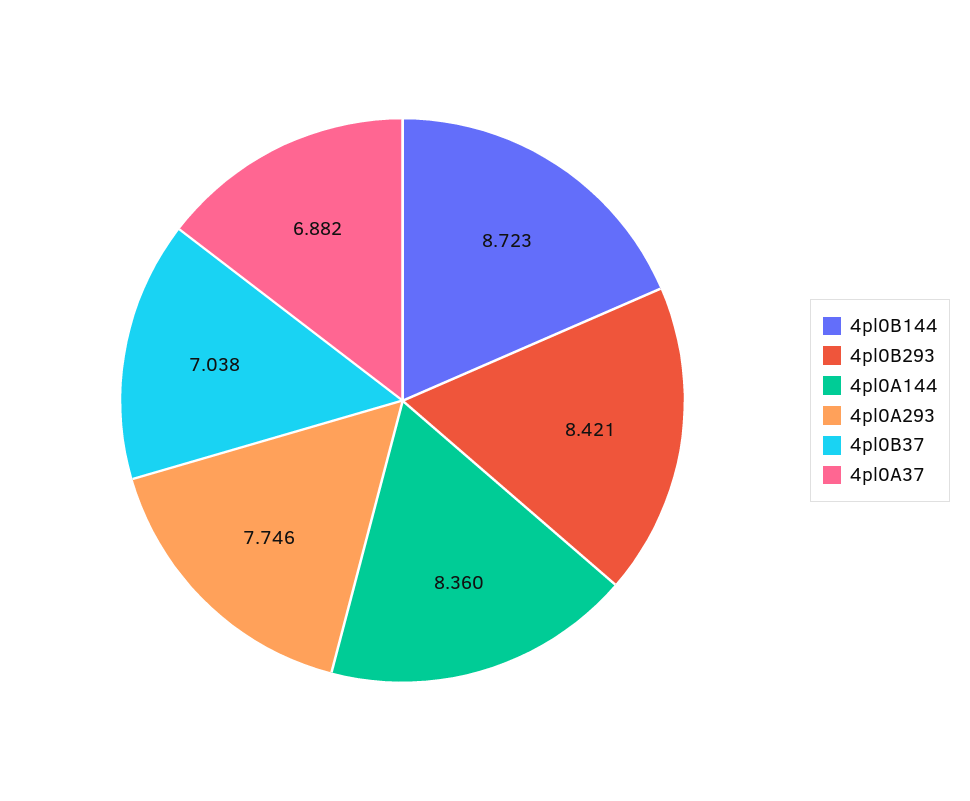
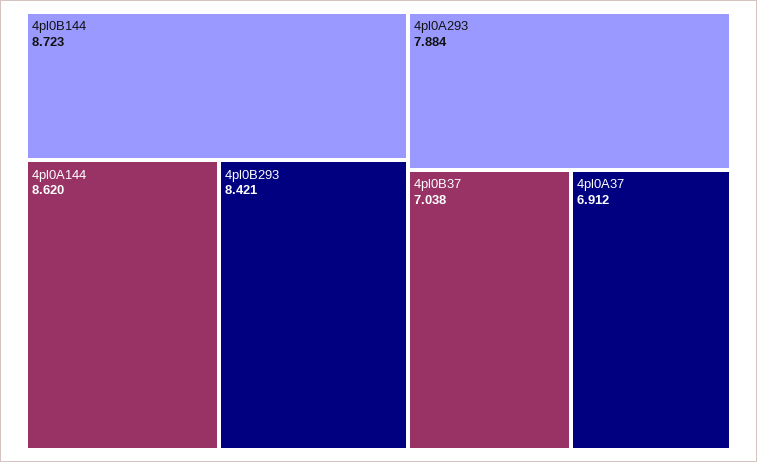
4pl0A144: 8.36 -> 8.62
4pl0A293: 7.746 -> 7.884
4pl0A37: 6.882 -> 6.912

